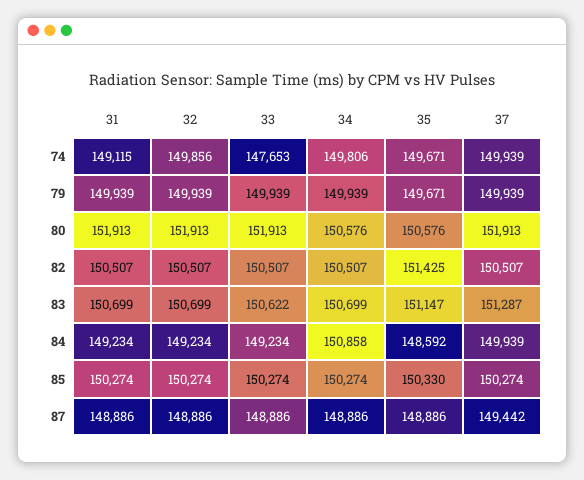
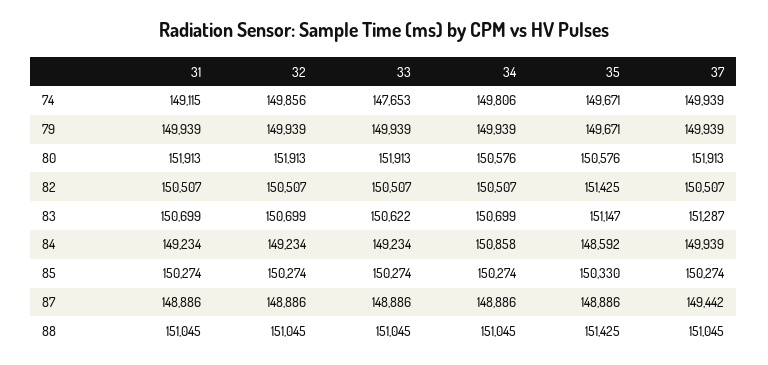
31, 88: none -> 151045
32, 88: none -> 151045
33, 88: none -> 151045
34, 88: none -> 151045
35, 88: none -> 151425
37, 88: none -> 151045

